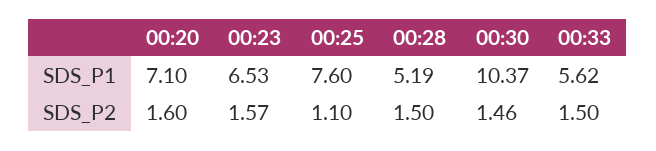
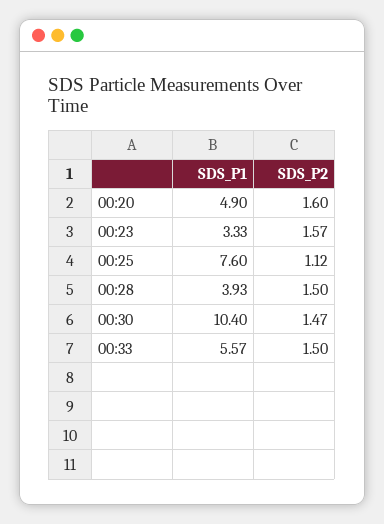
00:20, SDS_P1: 7.1 -> 4.9
00:23, SDS_P1: 6.53 -> 3.33
00:28, SDS_P1: 5.19 -> 3.93
00:30, SDS_P1: 10.37 -> 10.4
00:33, SDS_P1: 5.62 -> 5.57
00:25, SDS_P2: 1.1 -> 1.12
00:30, SDS_P2: 1.46 -> 1.47

